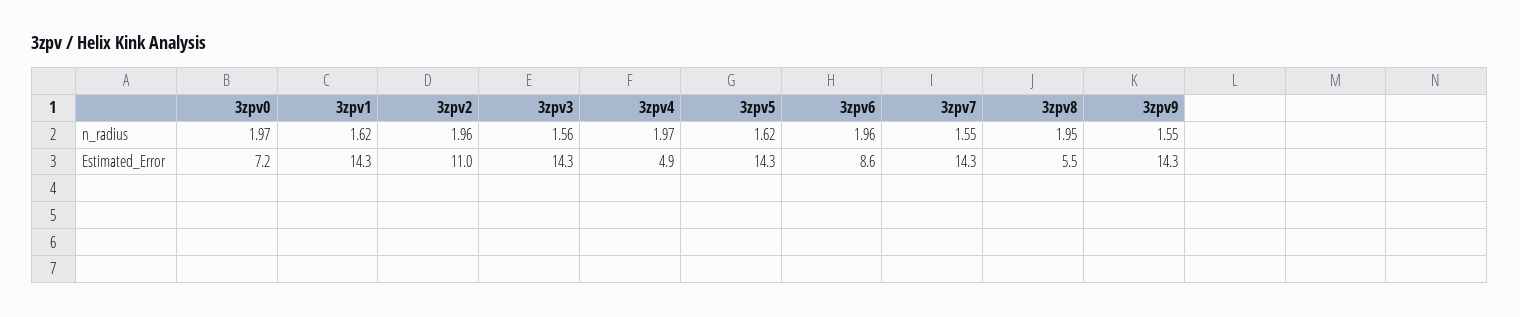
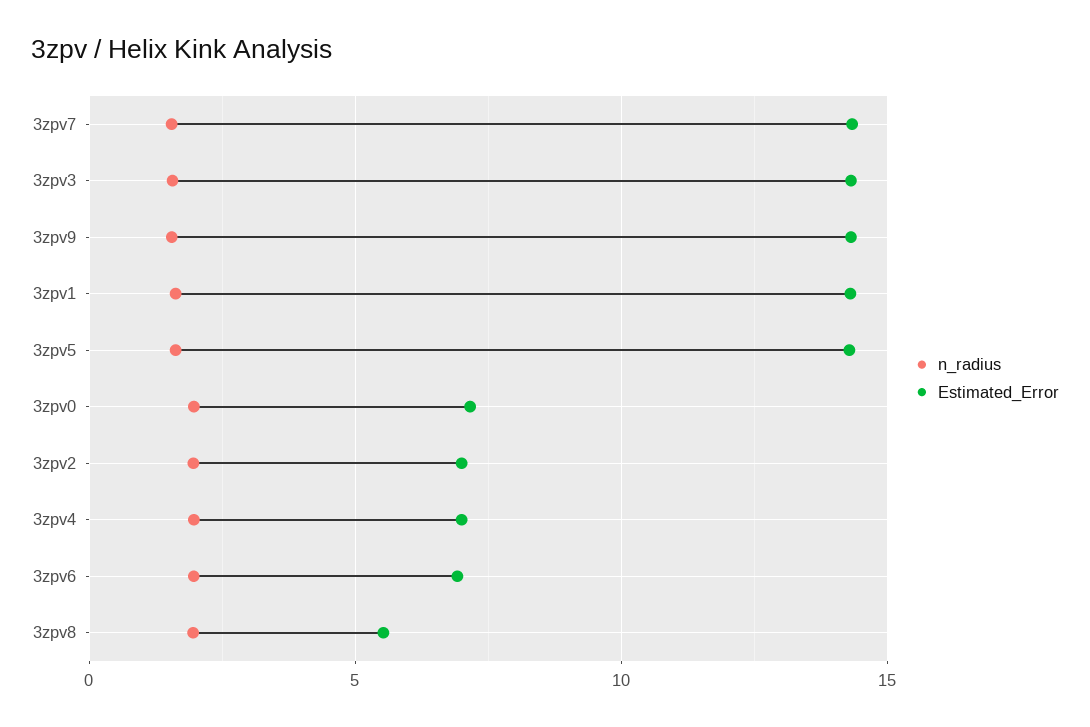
Estimated_Error, 3zpv2: 11 -> 7
Estimated_Error, 3zpv4: 4.9 -> 7
Estimated_Error, 3zpv6: 8.6 -> 7

